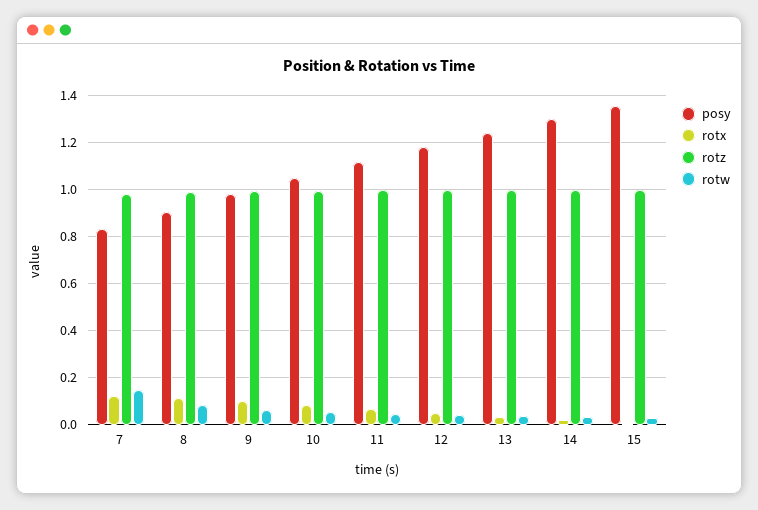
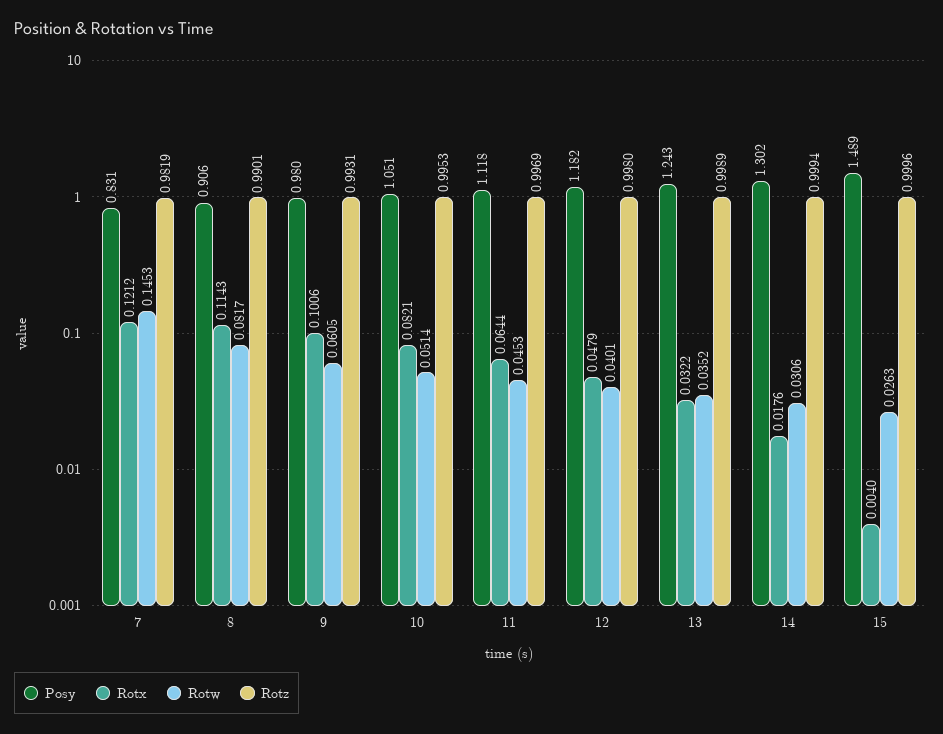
posy, 15: 1.35 -> 1.489

